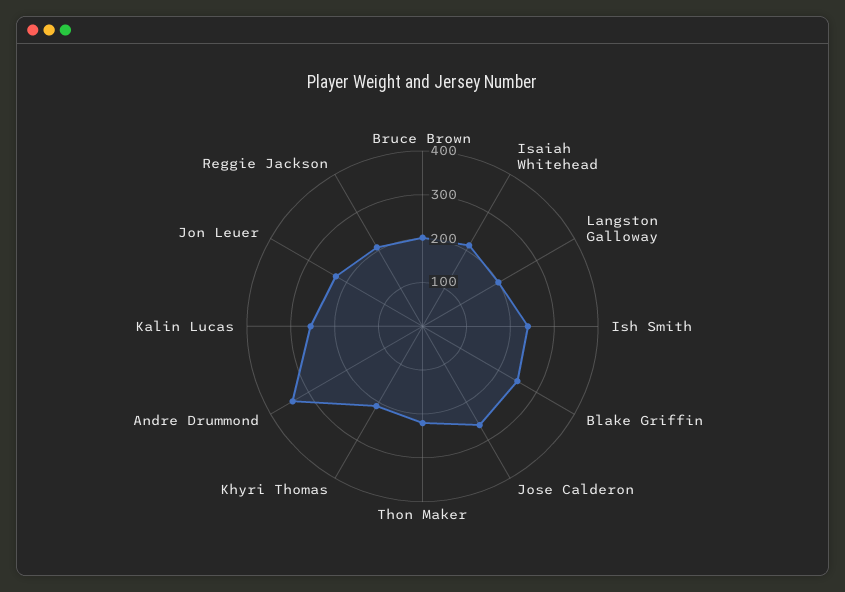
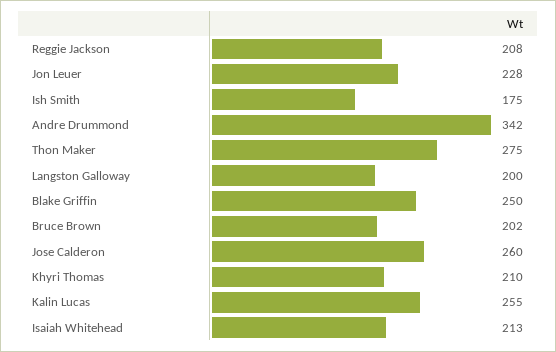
Ish Smith: 240 -> 175
Thon Maker: 220 -> 275

